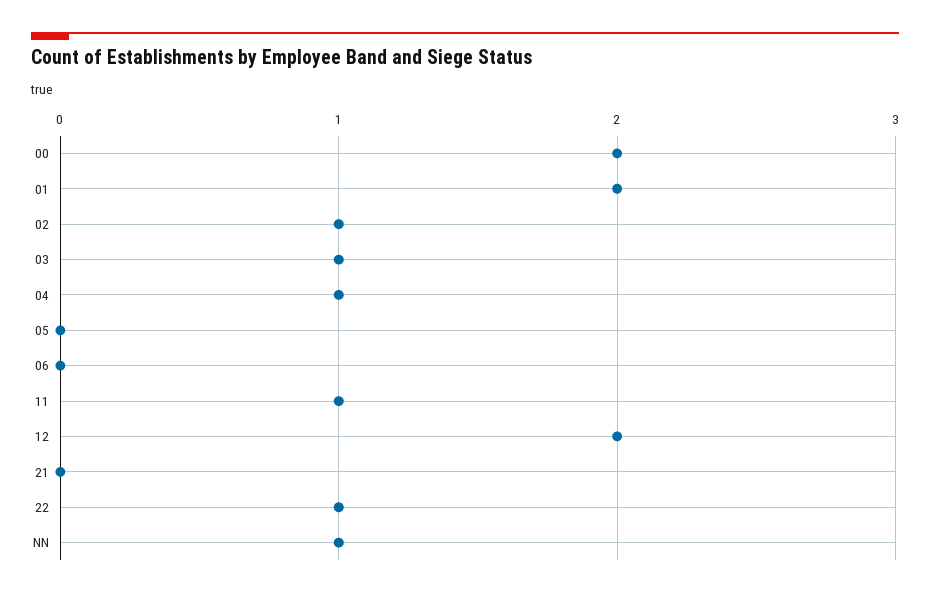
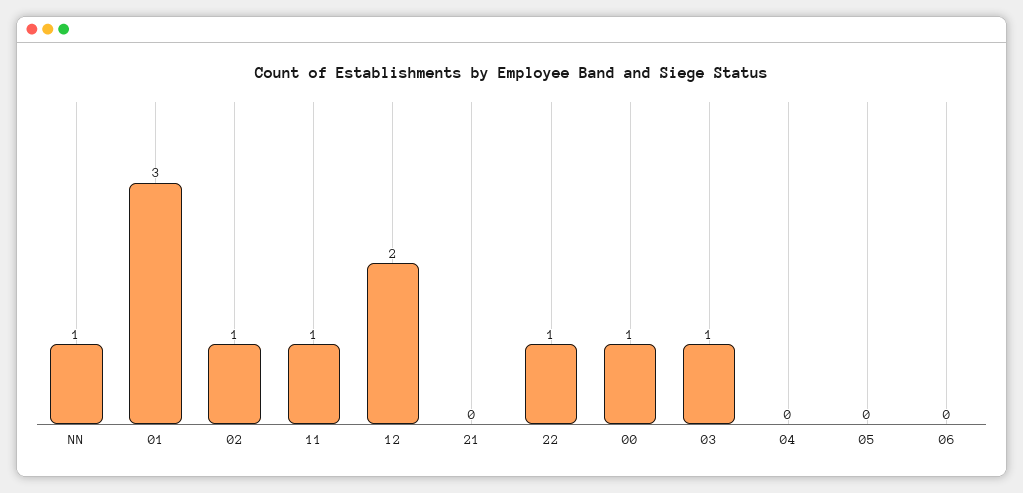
00: 2 -> 1
01: 2 -> 3
04: 1 -> 0

